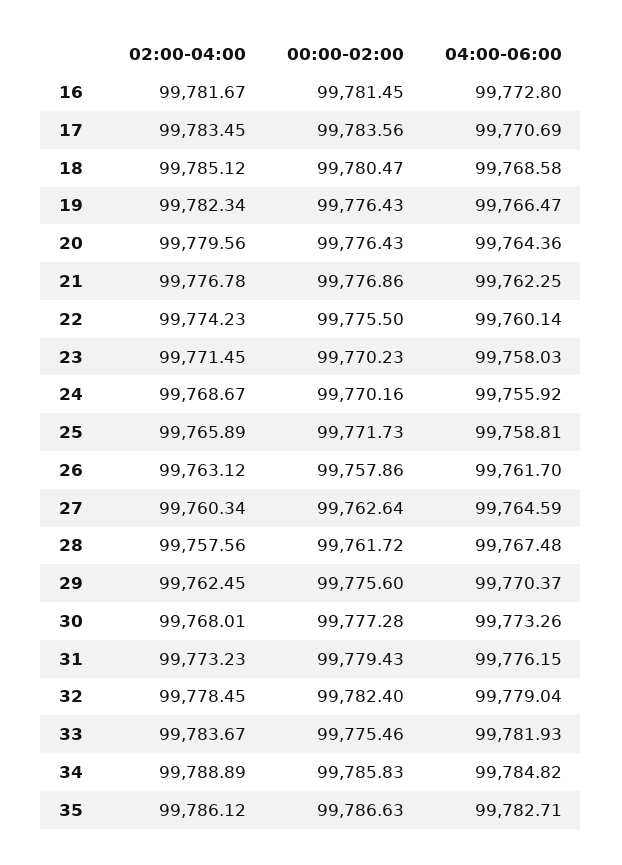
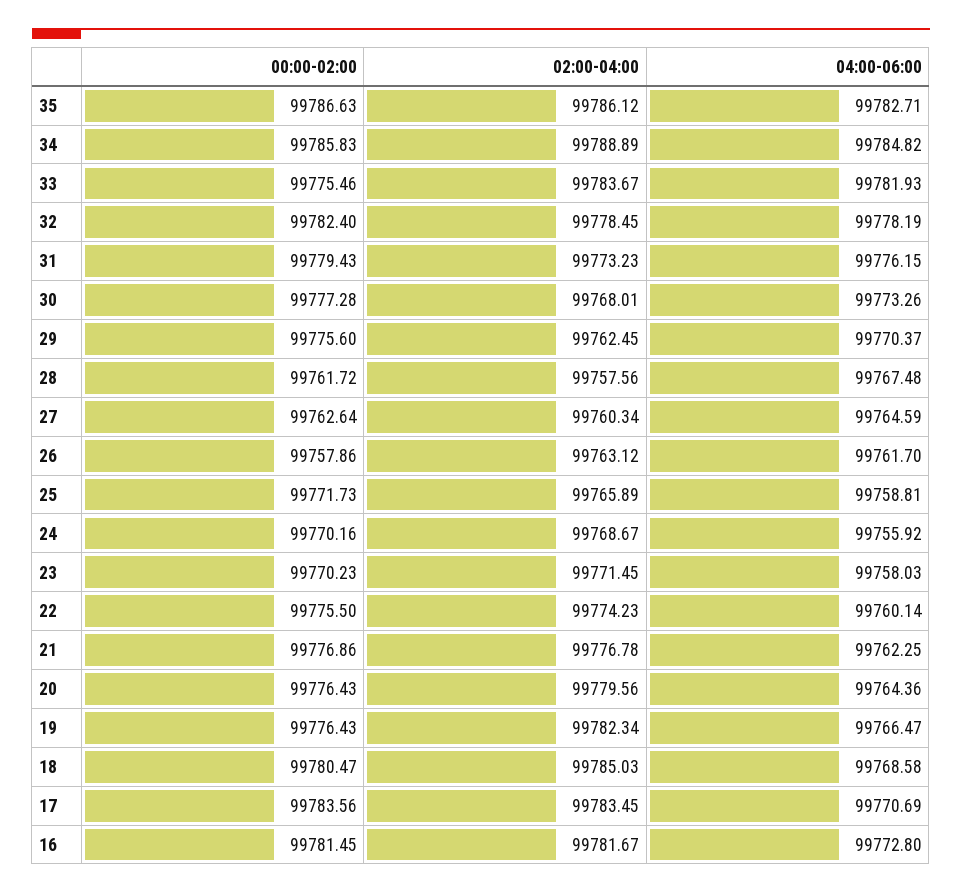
02:00-04:00, 18: 99785.12 -> 99785.03
04:00-06:00, 32: 99779.04 -> 99778.19

